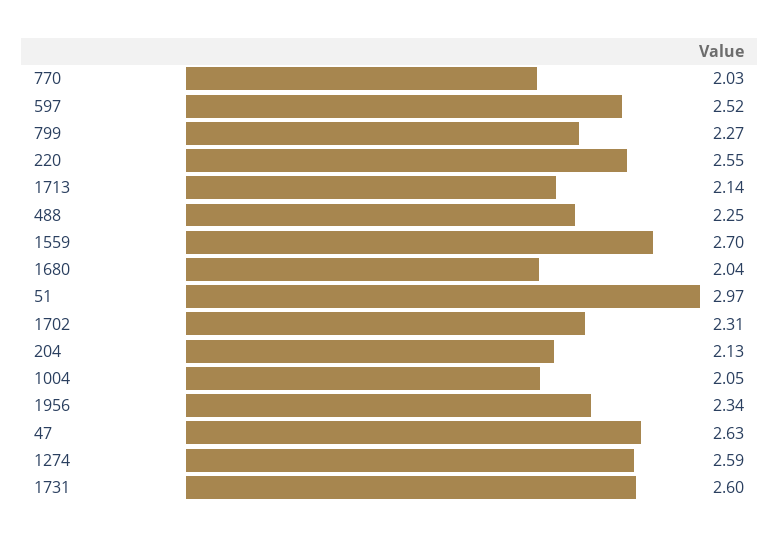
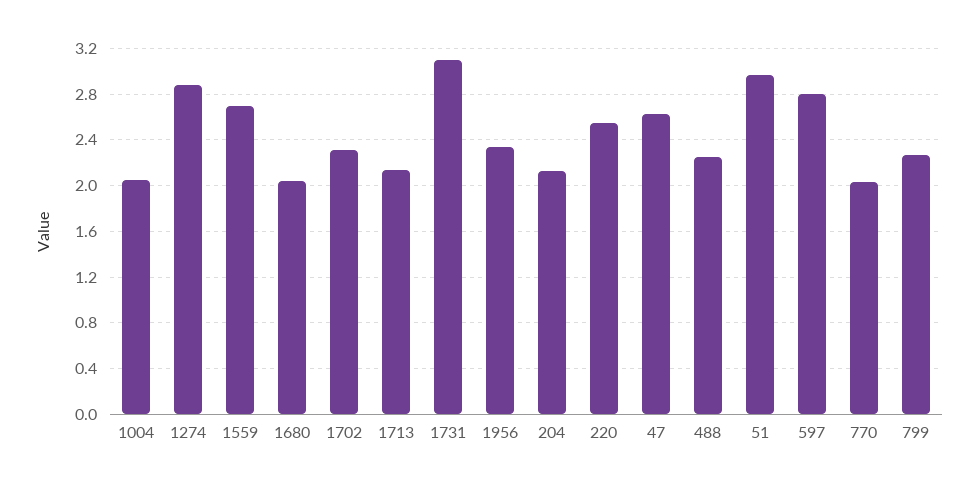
597: 2.52 -> 2.8
1274: 2.59 -> 2.9
1731: 2.6 -> 3.1

